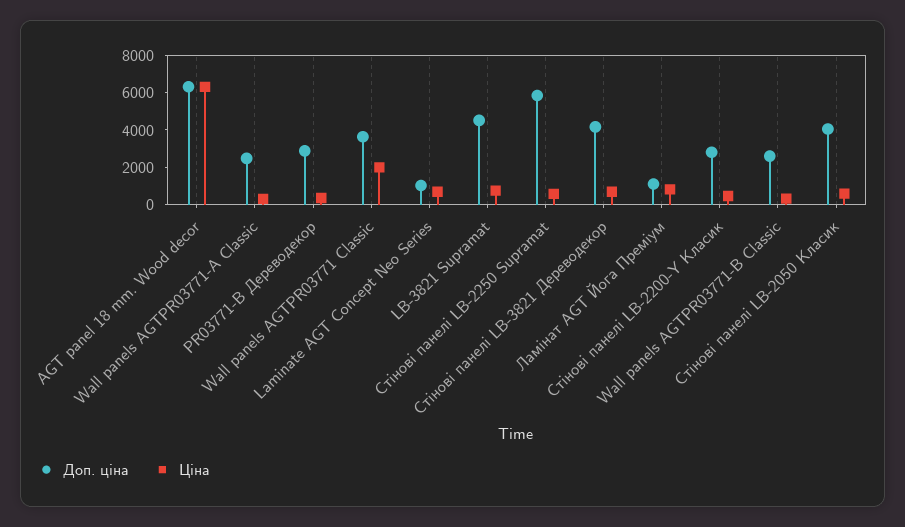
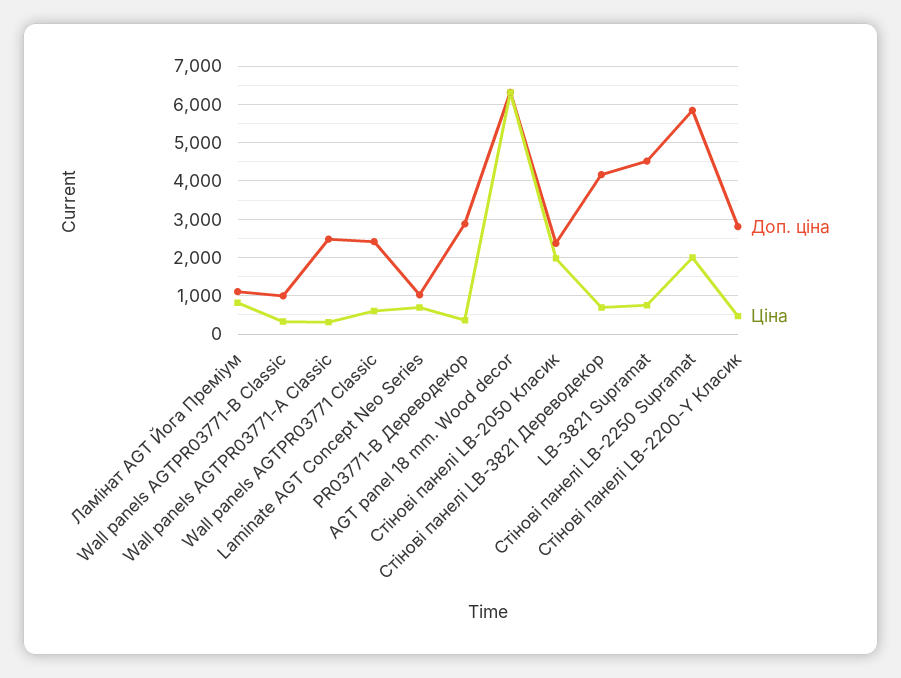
Доп. ціна, Wall panels AGTPR03771 Classic: 3500 -> 2400
Ціна, Wall panels AGTPR03771 Classic: 2000 -> 600
Ціна, Стінові панелі LB-2250 Supramat: 500 -> 2000
Доп. ціна, Wall panels AGTPR03771-B Classic: 2500 -> 1000
Доп. ціна, Стінові панелі LB-2050 Класик: 4000 -> 2400
Ціна, Стінові панелі LB-2050 Класик: 500 -> 2000

